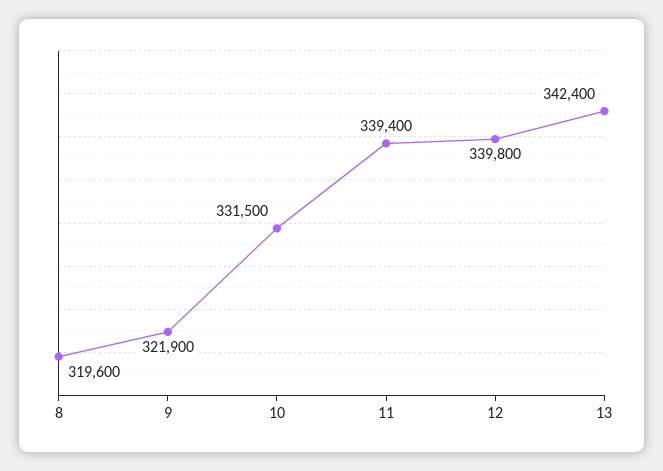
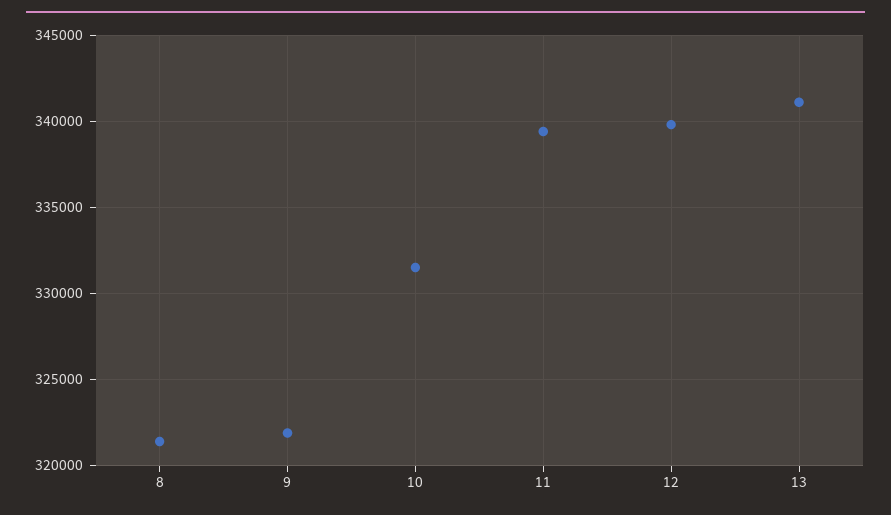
8: 319600 -> 321500
13: 342400 -> 341000

